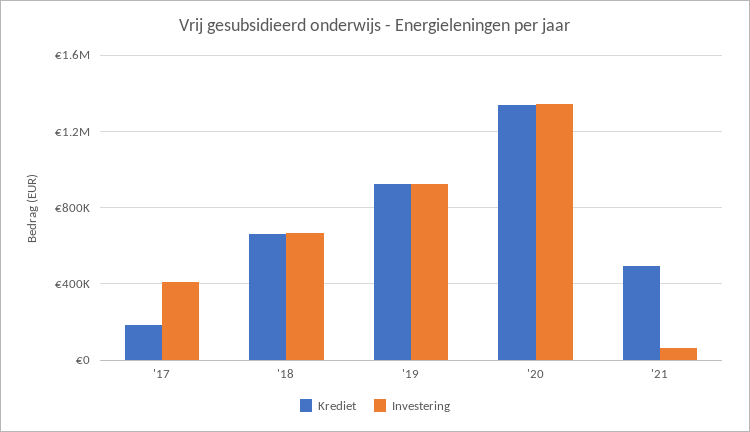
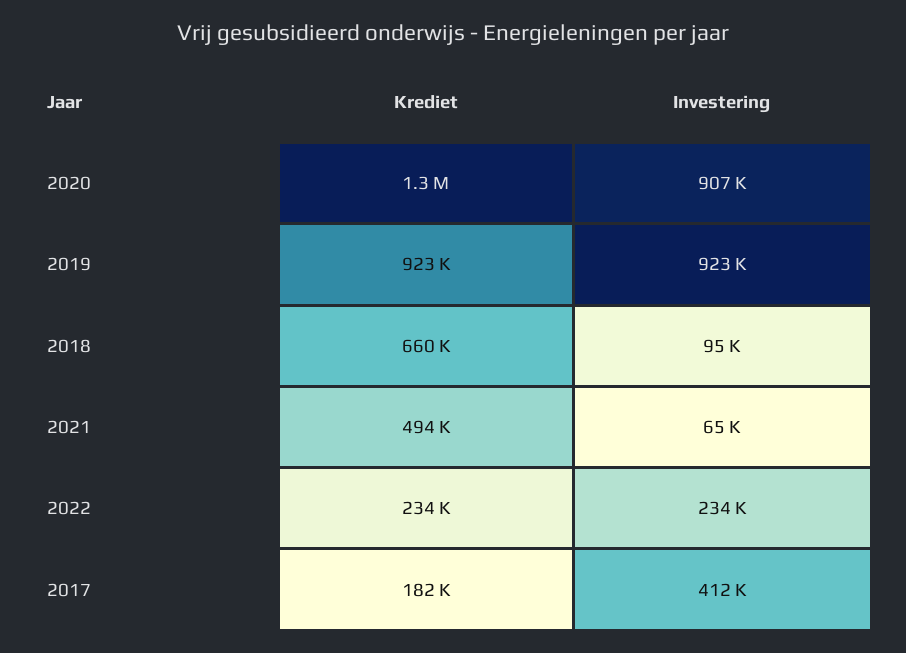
Investering, '18: 650000 -> 95000
Investering, '20: 1350000 -> 907000
Krediet, 2022: none -> 234000
Investering, 2022: none -> 234000

